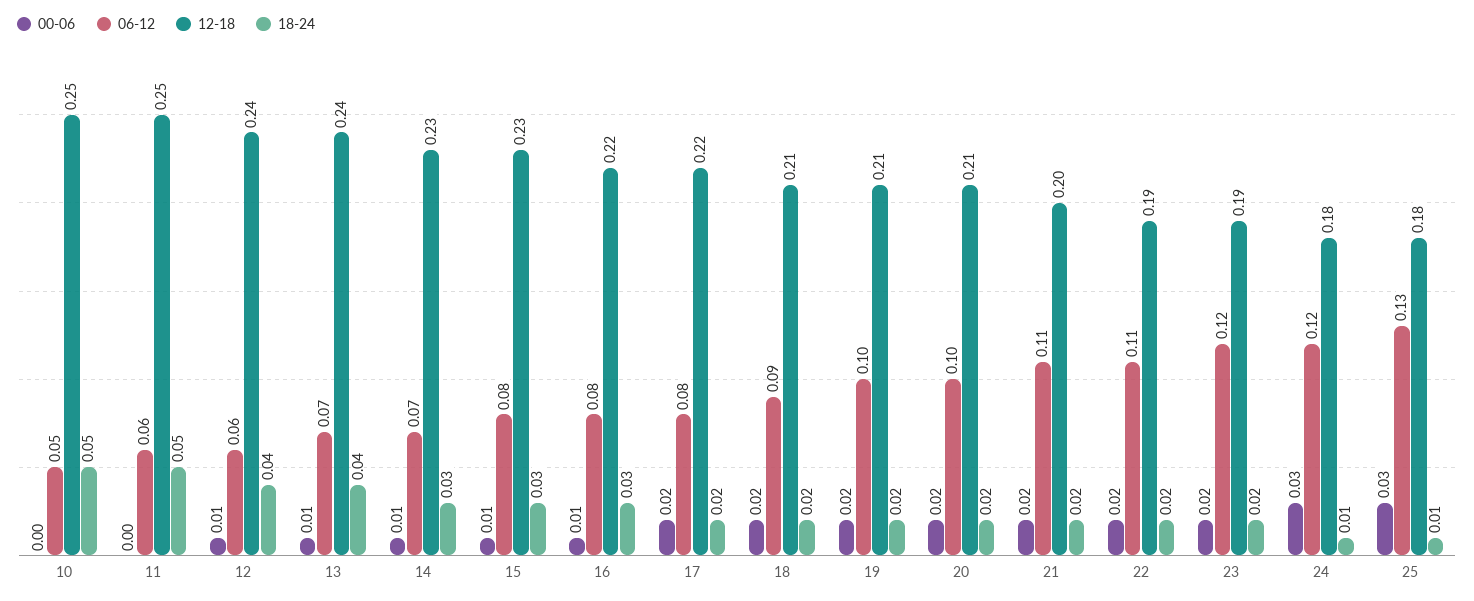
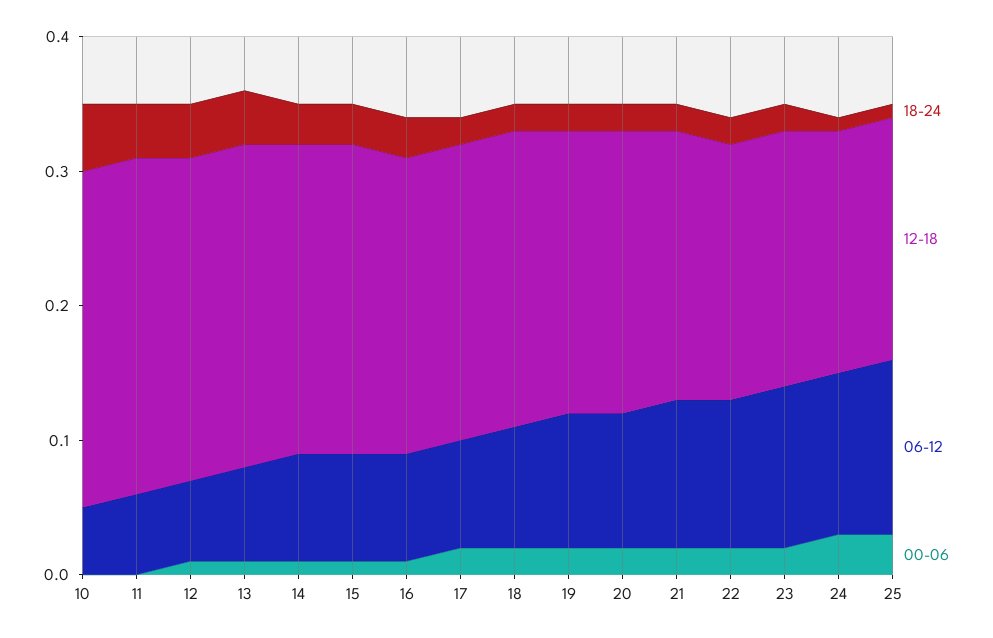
18-24, 11: 0.05 -> 0.04
06-12, 14: 0.07 -> 0.08
12-18, 18: 0.21 -> 0.22

